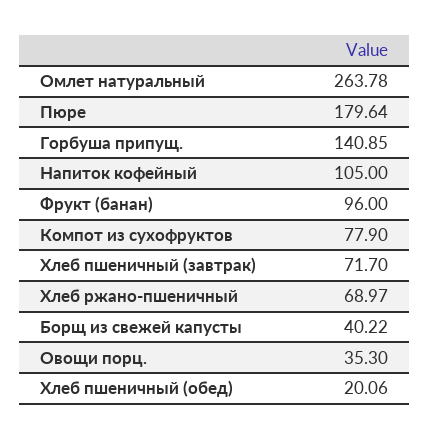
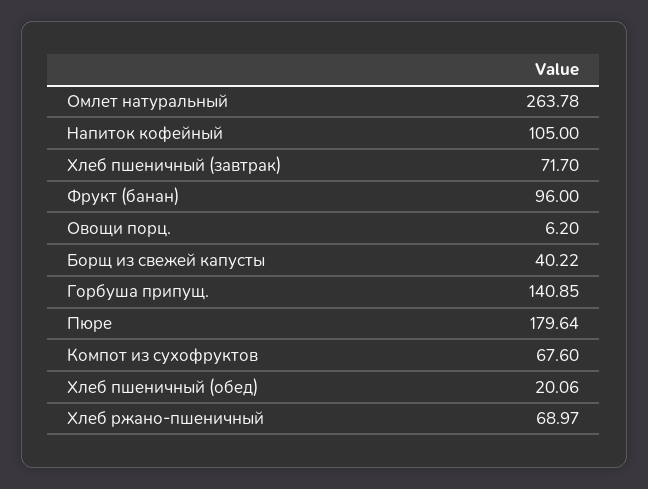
Компот из сухофруктов: 77.9 -> 67.6
Овощи порц.: 35.3 -> 6.2

